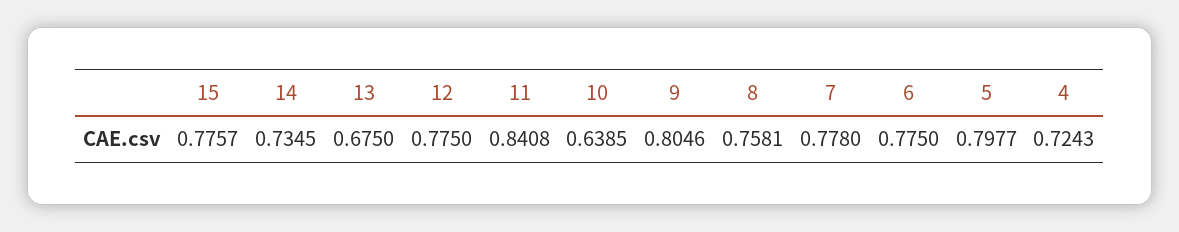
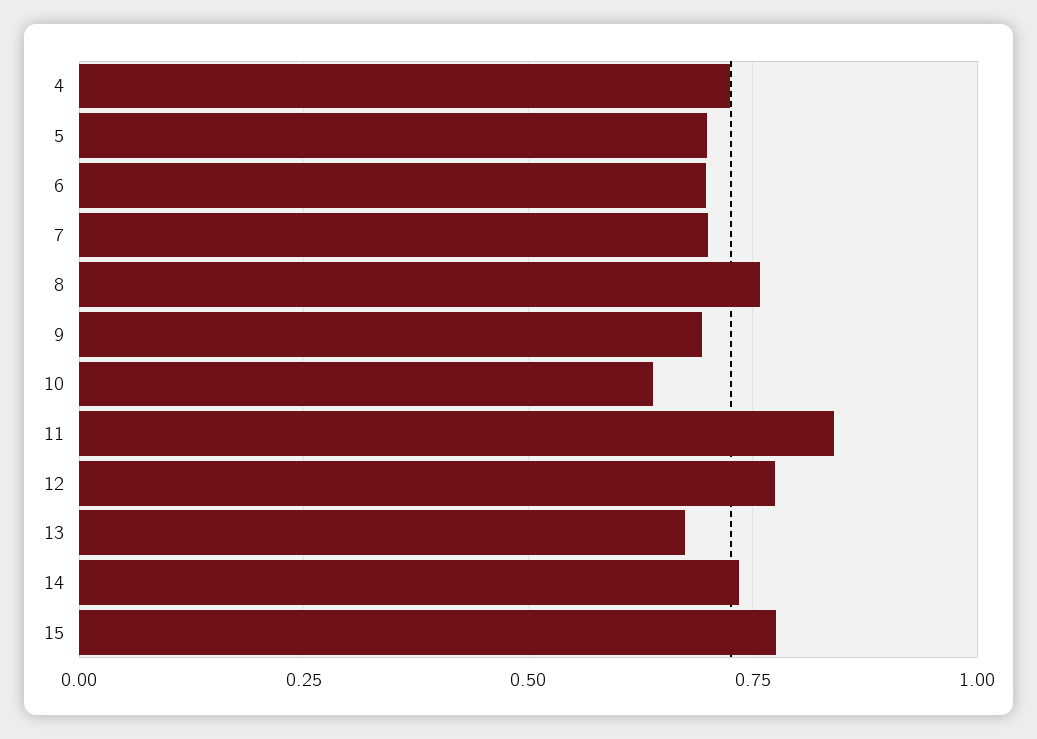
9: 0.8046 -> 0.7
7: 0.778 -> 0.7
6: 0.775 -> 0.7
5: 0.7977 -> 0.7

